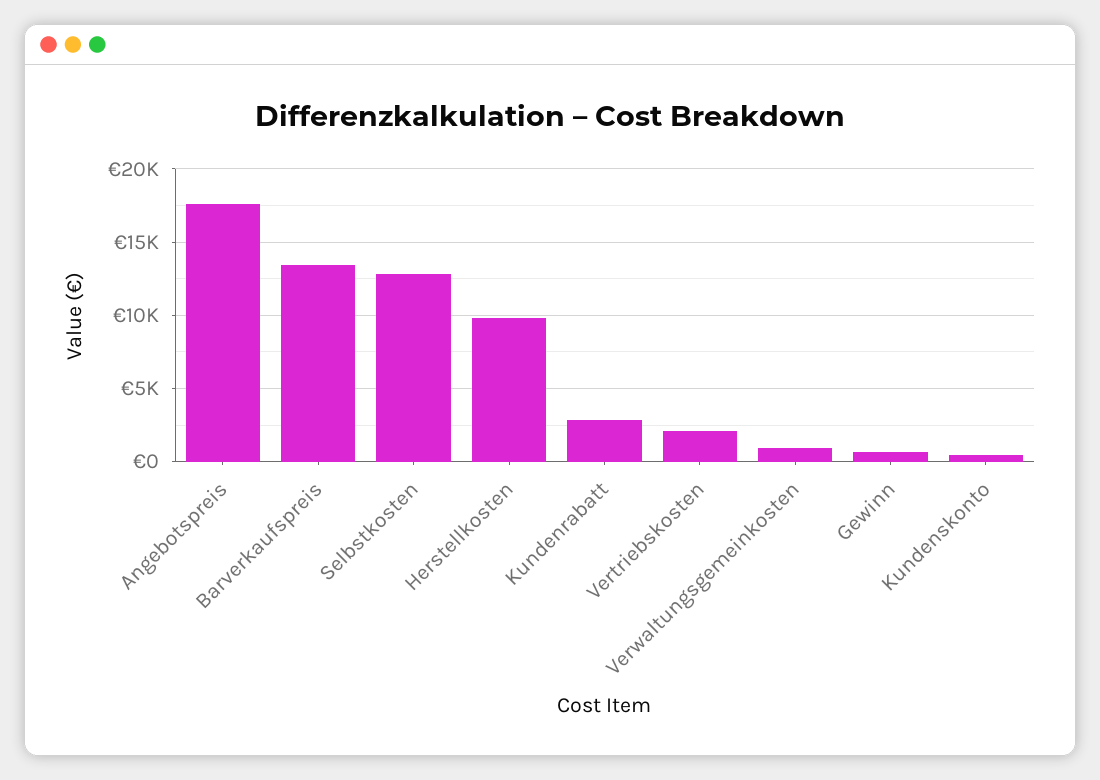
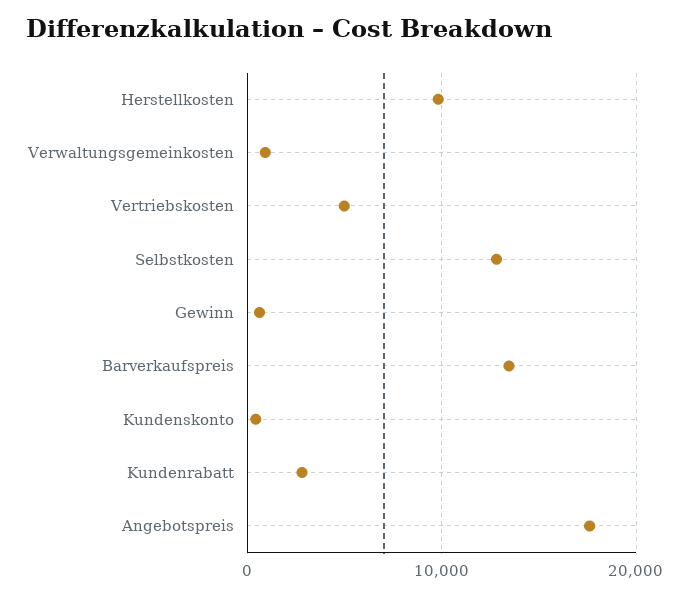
Vertriebskosten: 2000 -> 5000

